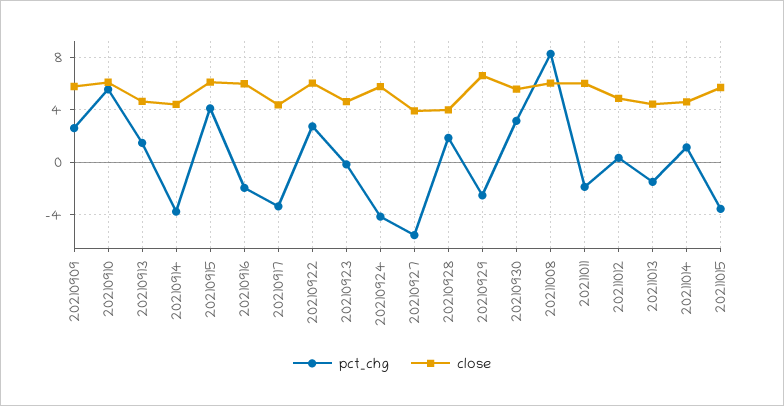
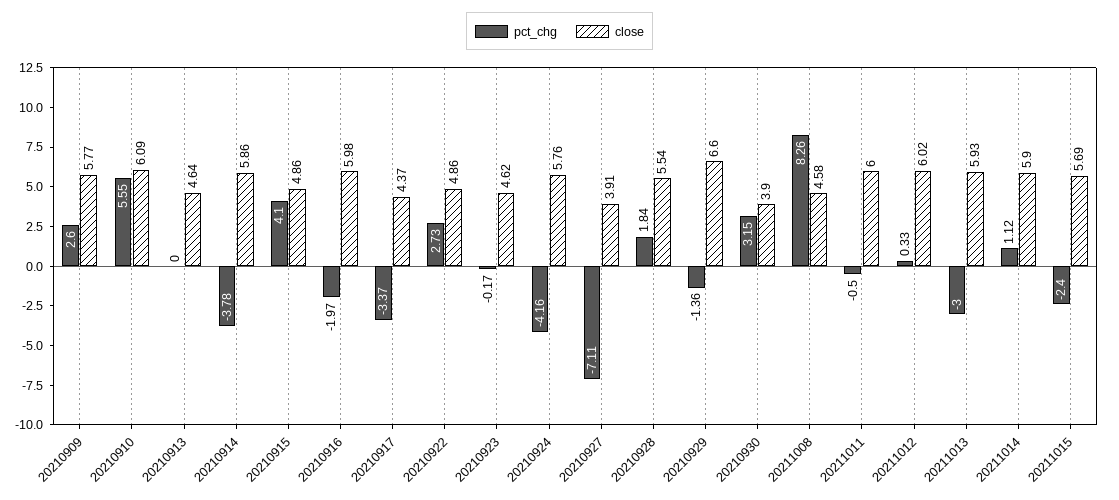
pct_chg, 20210913: 1.5 -> 0
close, 20210914: 4.5 -> 5.86
close, 20210915: 6 -> 4.86
close, 20210922: 6 -> 4.86
pct_chg, 20210927: -5.5 -> -7.11
close, 20210928: 4 -> 5.54
pct_chg, 20210929: -2.5 -> -1.36
close, 20210930: 5.5 -> 3.9
close, 20211008: 6 -> 4.58
pct_chg, 20211011: -2 -> -0.5
close, 20211012: 5 -> 6.02
pct_chg, 20211013: -1.5 -> -3
close, 20211013: 4.5 -> 5.93
close, 20211014: 4.5 -> 5.9
pct_chg, 20211015: -3.5 -> -2.4

